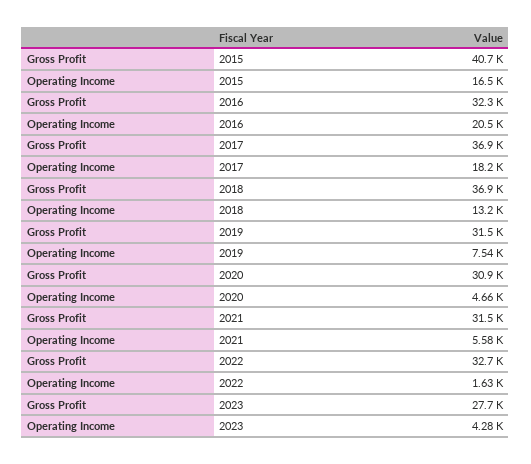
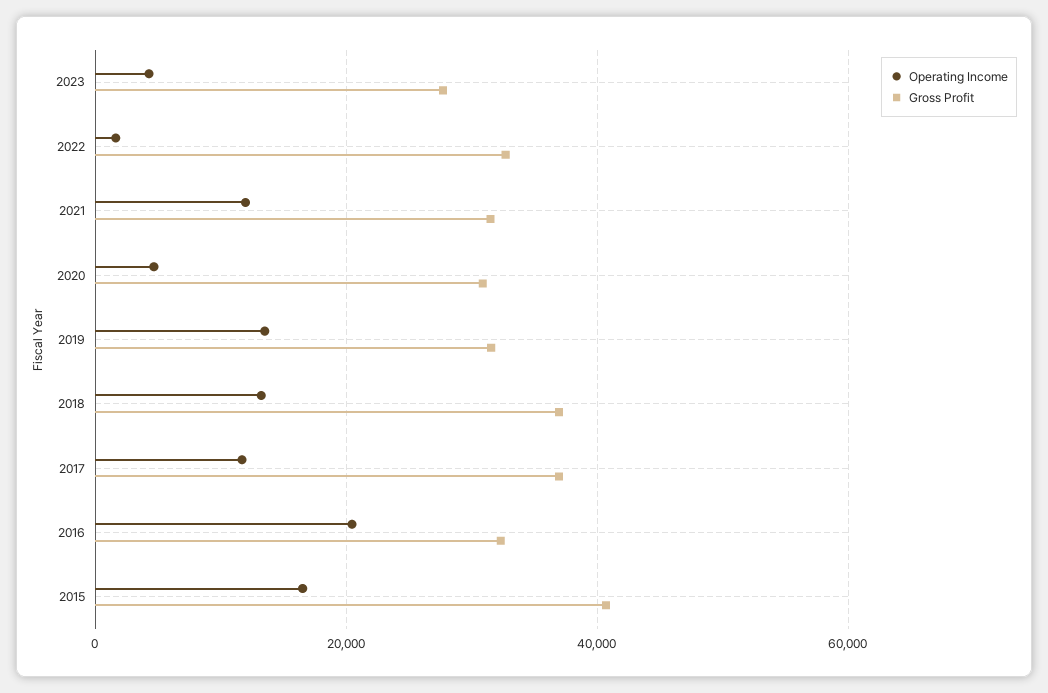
Operating Income, 2017: 18200 -> 12000
Operating Income, 2019: 7540 -> 14000
Operating Income, 2021: 5580 -> 12000

